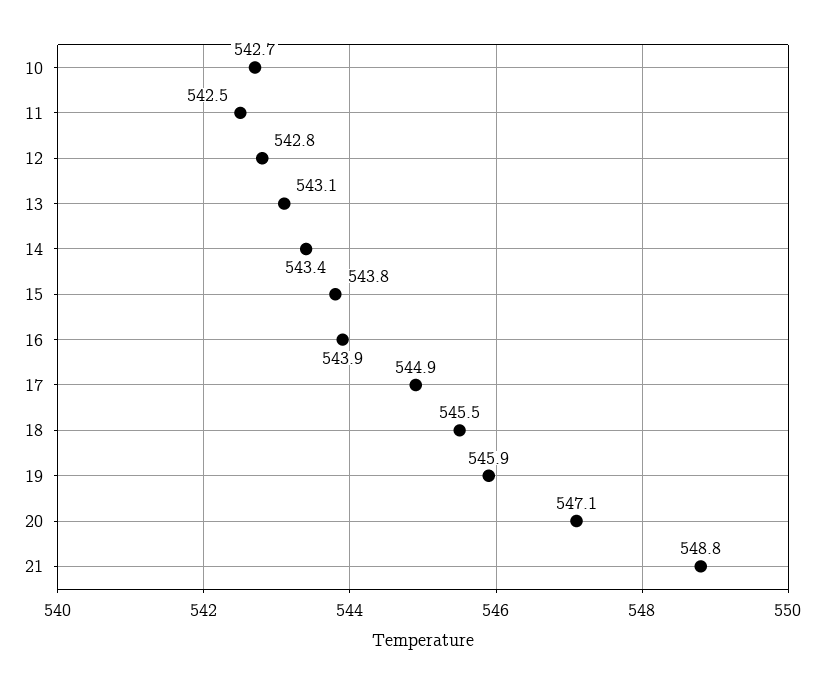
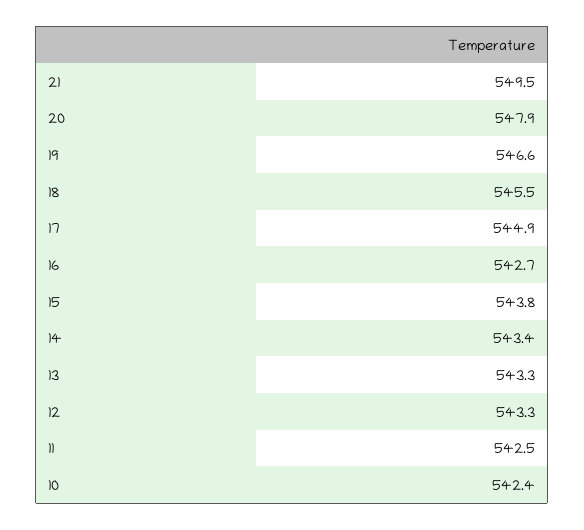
10: 542.7 -> 542.4
12: 542.8 -> 543.3
13: 543.1 -> 543.3
16: 543.9 -> 542.7
19: 545.9 -> 546.6
20: 547.1 -> 547.9
21: 548.8 -> 549.5

